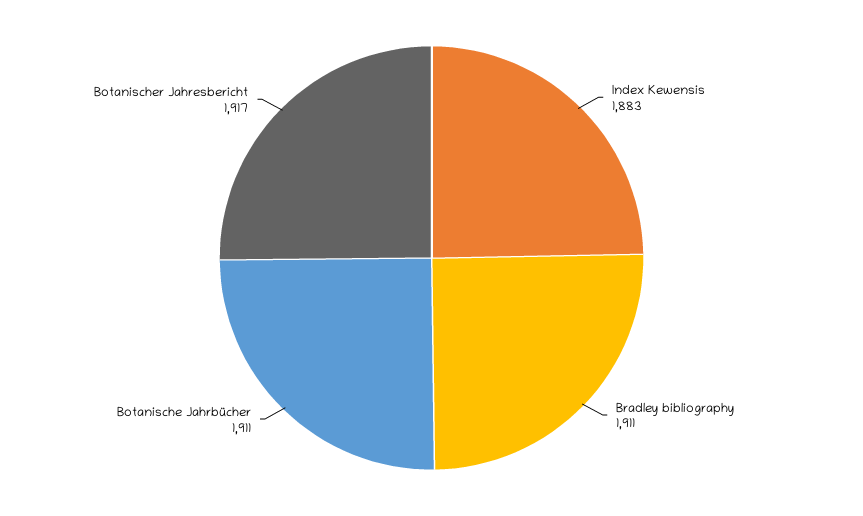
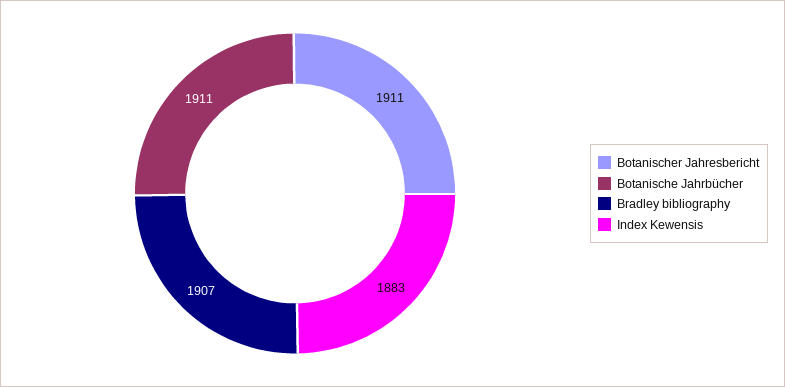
Bradley bibliography: 1911 -> 1907
Botanischer Jahresbericht: 1917 -> 1911

